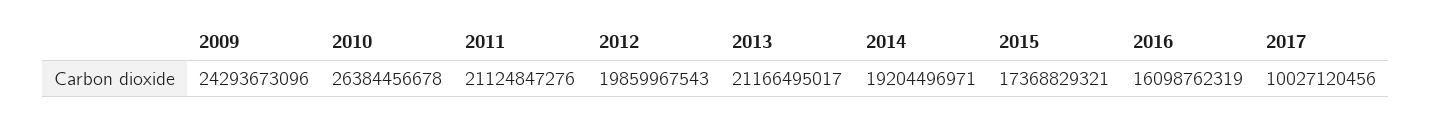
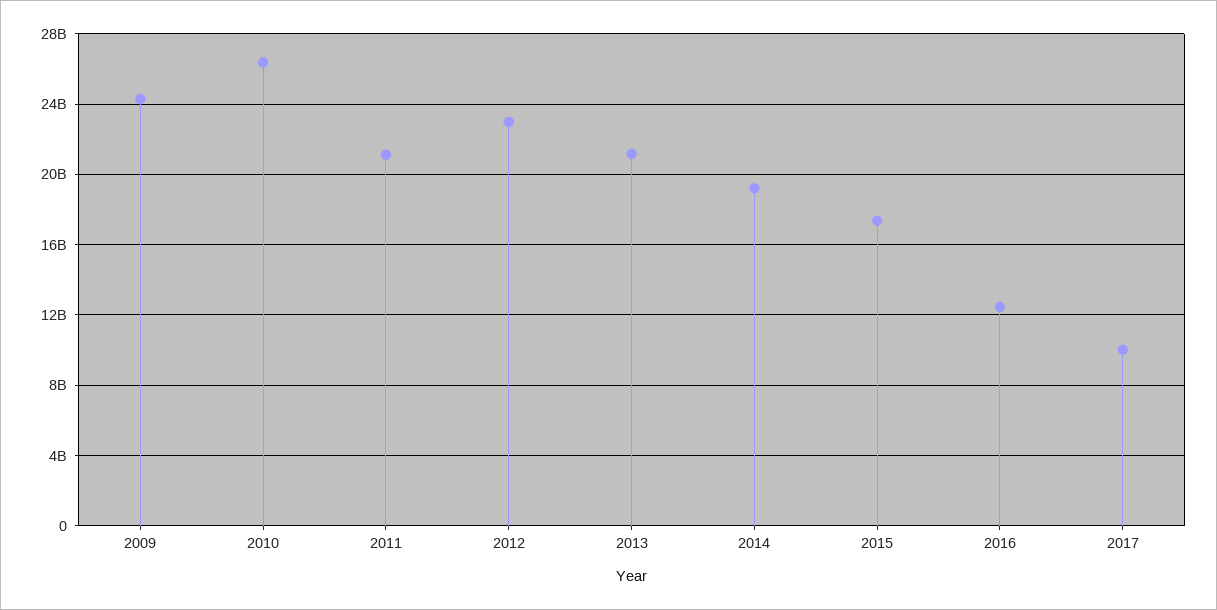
2012: 19859967543 -> 23000000000
2016: 16098762319 -> 12500000000

